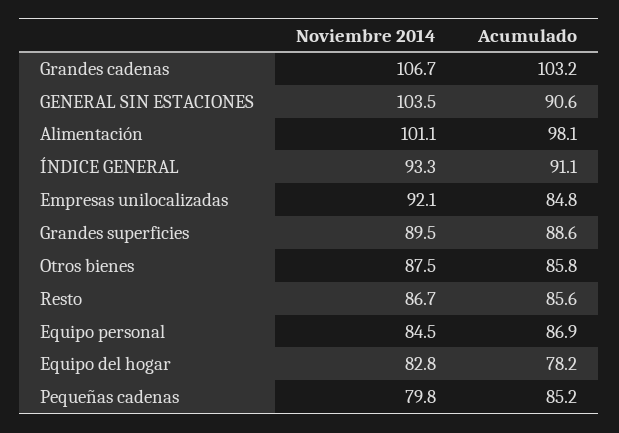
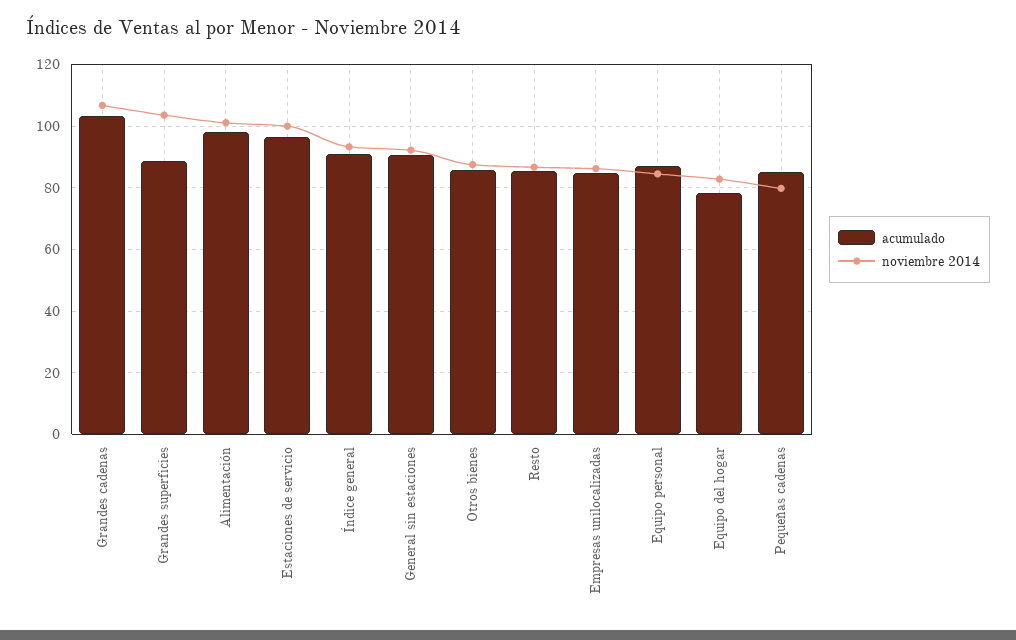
Noviembre 2014, GENERAL SIN ESTACIONES: 103.5 -> 92
Noviembre 2014, Empresas unilocalizadas: 92.1 -> 86
Noviembre 2014, Grandes superficies: 89.5 -> 104
Acumulado, Estaciones de servicio: none -> 96
Noviembre 2014, Estaciones de servicio: none -> 100

